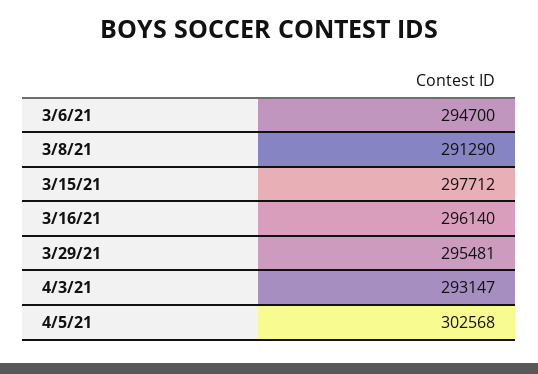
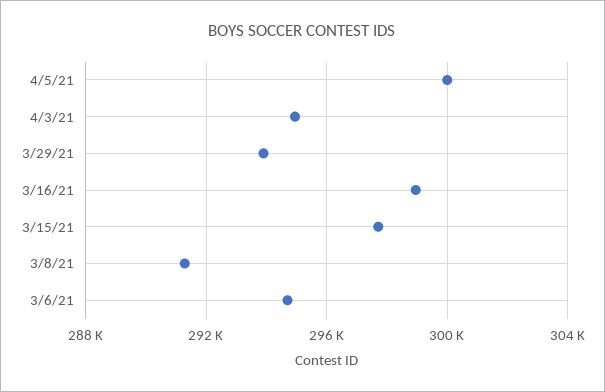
3/16/21: 296140 -> 299000
3/29/21: 295481 -> 294000
4/3/21: 293147 -> 295000
4/5/21: 302568 -> 300000

